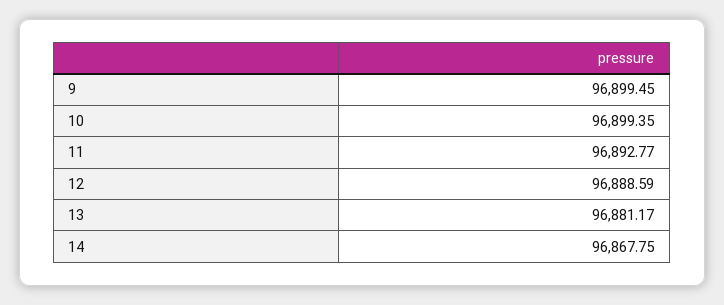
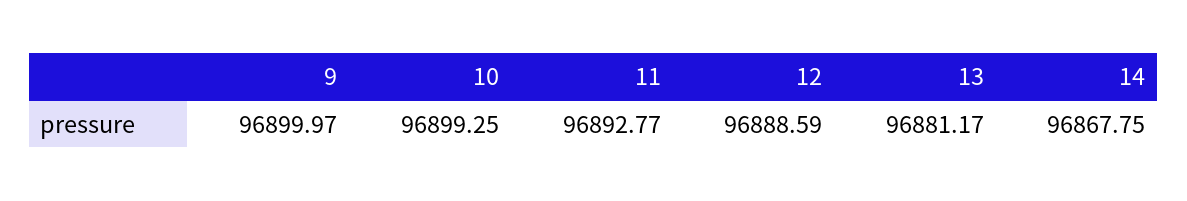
9: 96899.45 -> 96899.97
10: 96899.35 -> 96899.25

